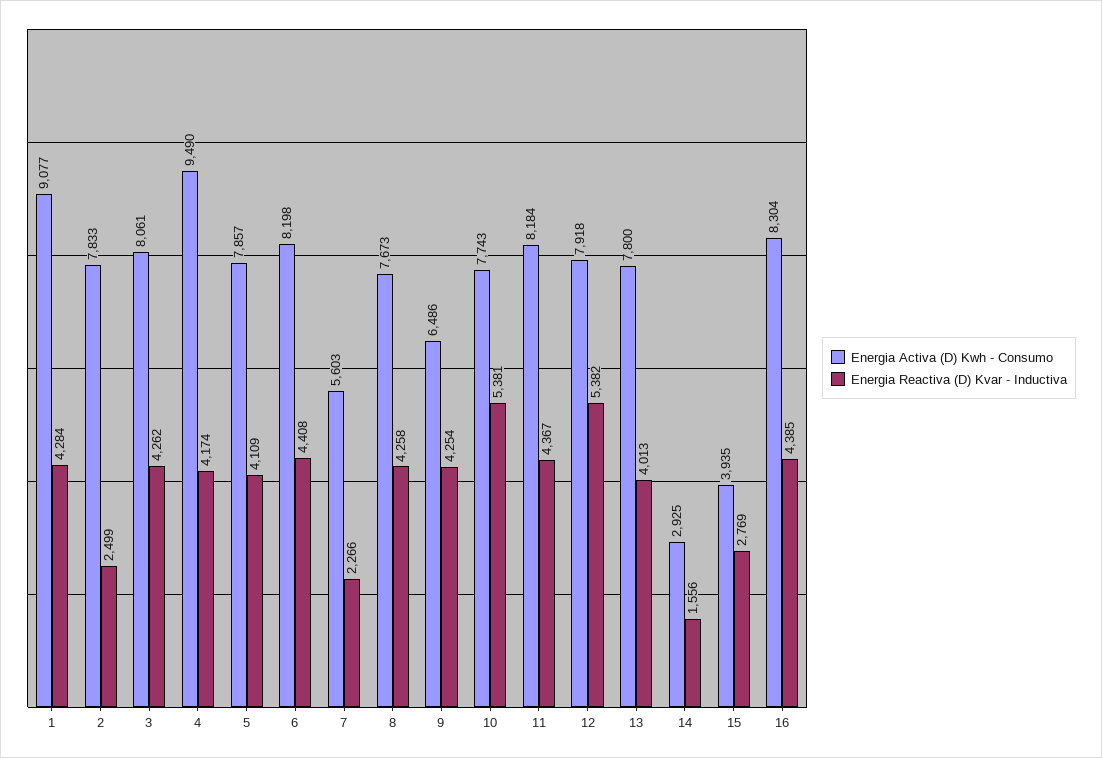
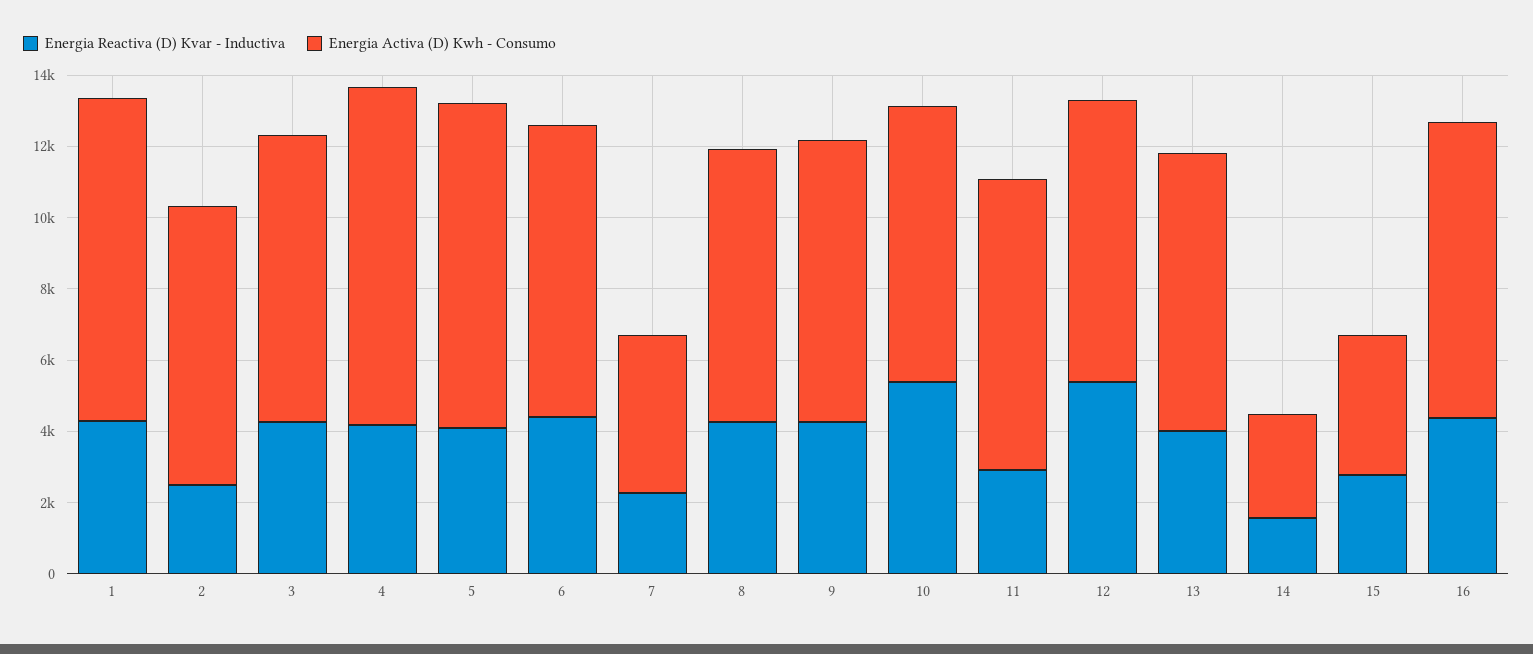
Energia Activa (D) Kwh - Consumo, 5: 7857 -> 9000
Energia Activa (D) Kwh - Consumo, 7: 5603 -> 4500
Energia Activa (D) Kwh - Consumo, 9: 6486 -> 8000
Energia Reactiva (D) Kvar - Inductiva, 11: 4367 -> 3000

